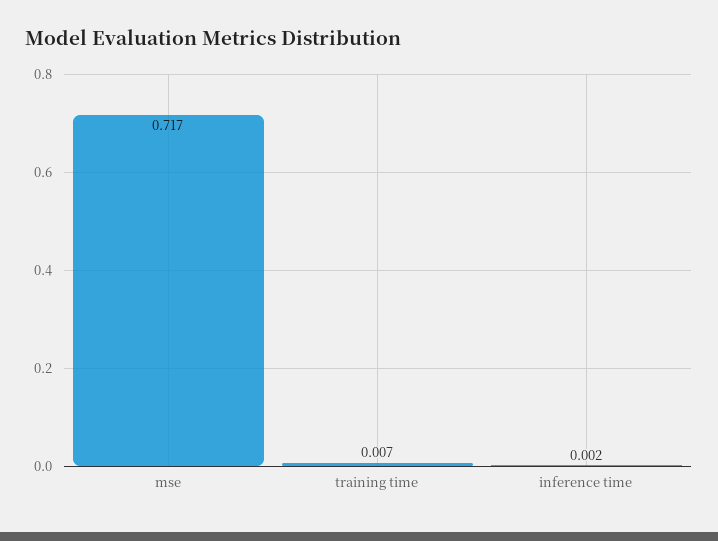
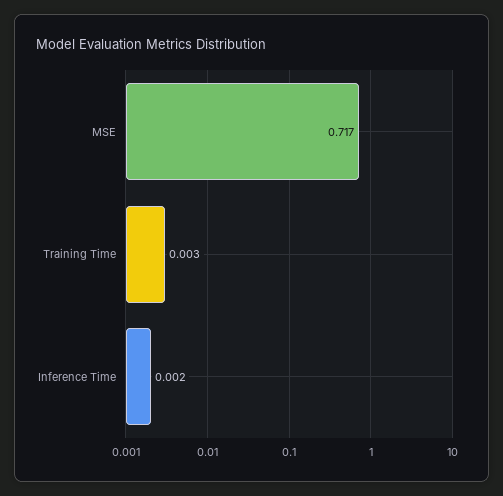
training time: 0.007 -> 0.003

